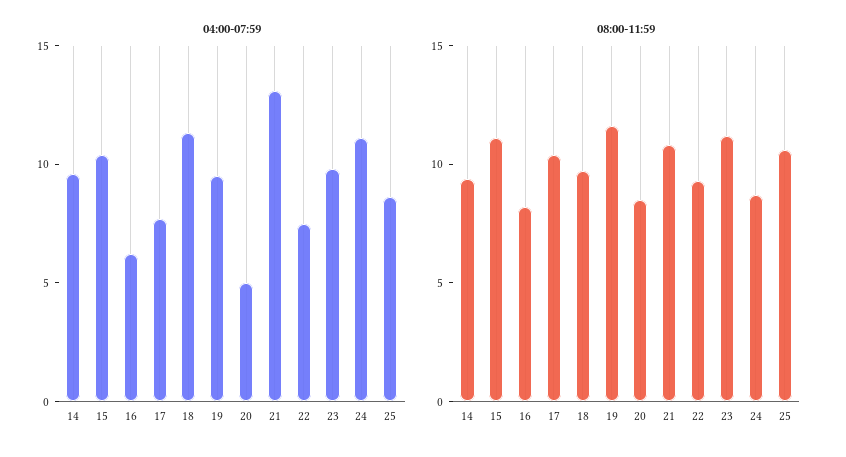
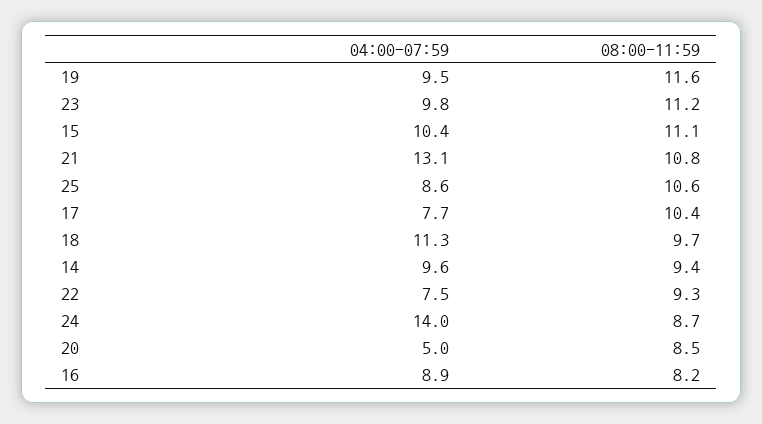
04:00-07:59, 16: 6 -> 8.9
04:00-07:59, 24: 11 -> 14

